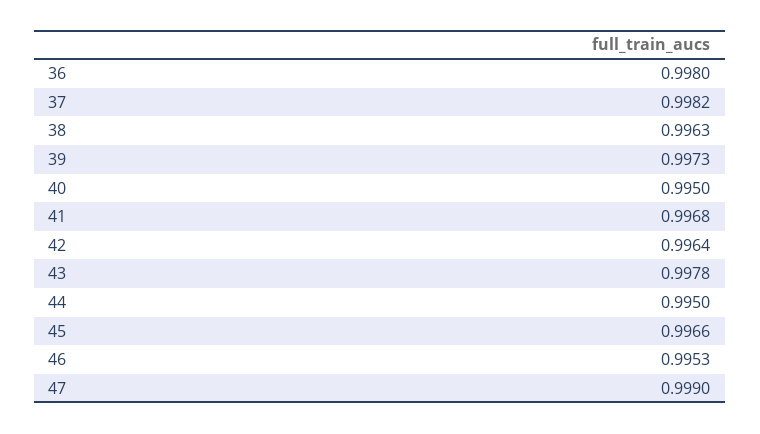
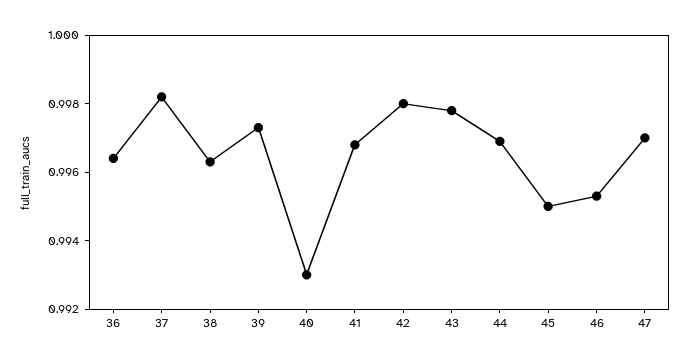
36: 0.998 -> 0.9965
40: 0.995 -> 0.993
42: 0.9964 -> 0.998
44: 0.995 -> 0.997
45: 0.9966 -> 0.995
47: 0.999 -> 0.997

